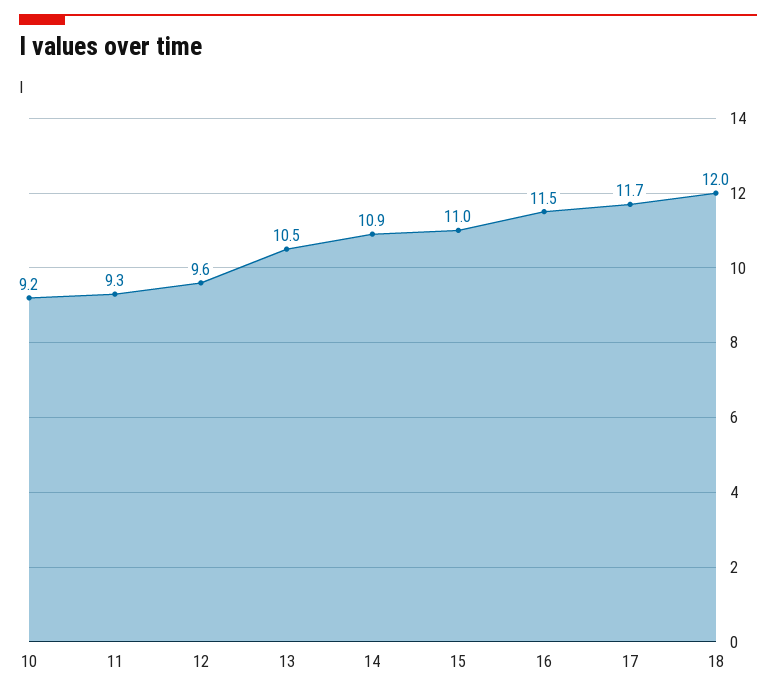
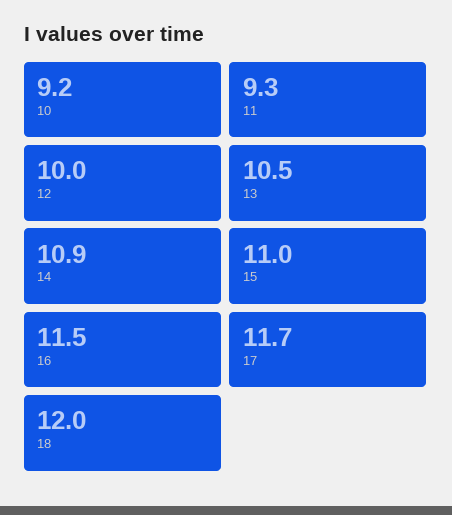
12: 9.6 -> 10

